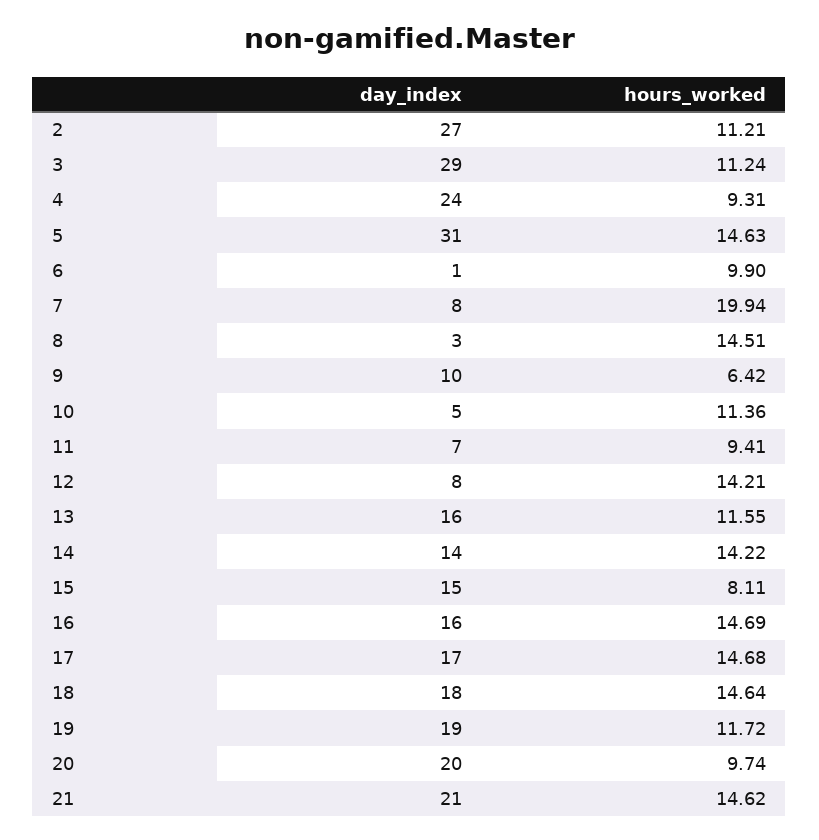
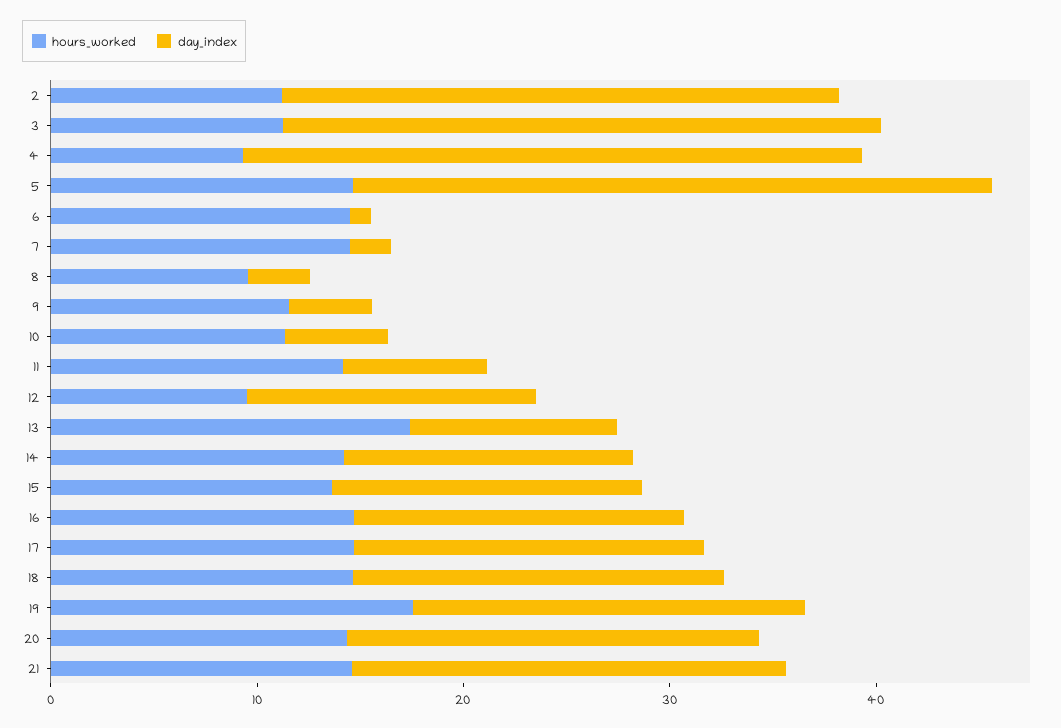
day_index, 4: 24 -> 30
hours_worked, 6: 9.9 -> 14
day_index, 7: 8 -> 2
hours_worked, 7: 19.94 -> 14
hours_worked, 8: 14.51 -> 10
day_index, 9: 10 -> 4
hours_worked, 9: 6.42 -> 12
hours_worked, 11: 9.41 -> 14
day_index, 12: 8 -> 14
hours_worked, 12: 14.21 -> 10
day_index, 13: 16 -> 10
hours_worked, 13: 11.55 -> 18
hours_worked, 15: 8.11 -> 14
hours_worked, 19: 11.72 -> 18
hours_worked, 20: 9.74 -> 14

